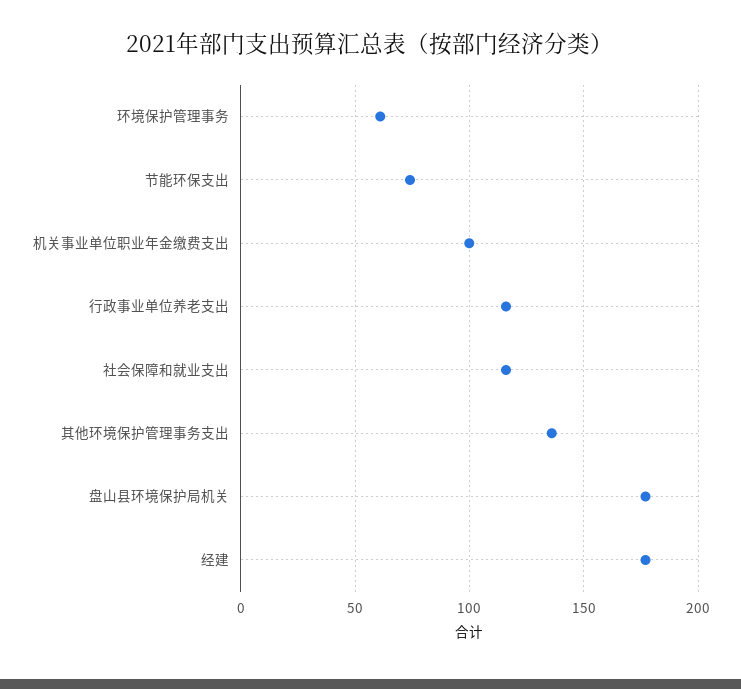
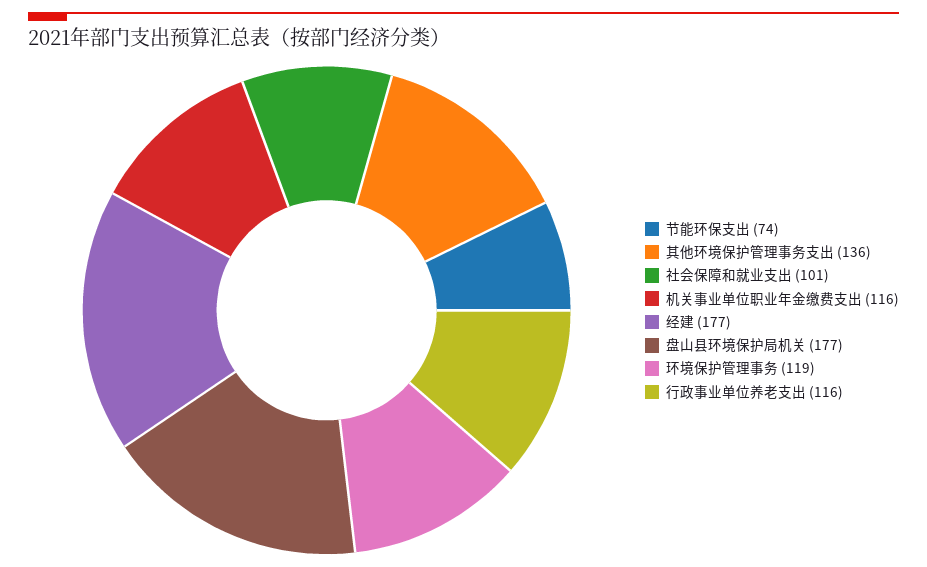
环境保护管理事务: 60 -> 119
机关事业单位职业年金缴费支出: 100 -> 116
社会保障和就业支出: 115 -> 101

